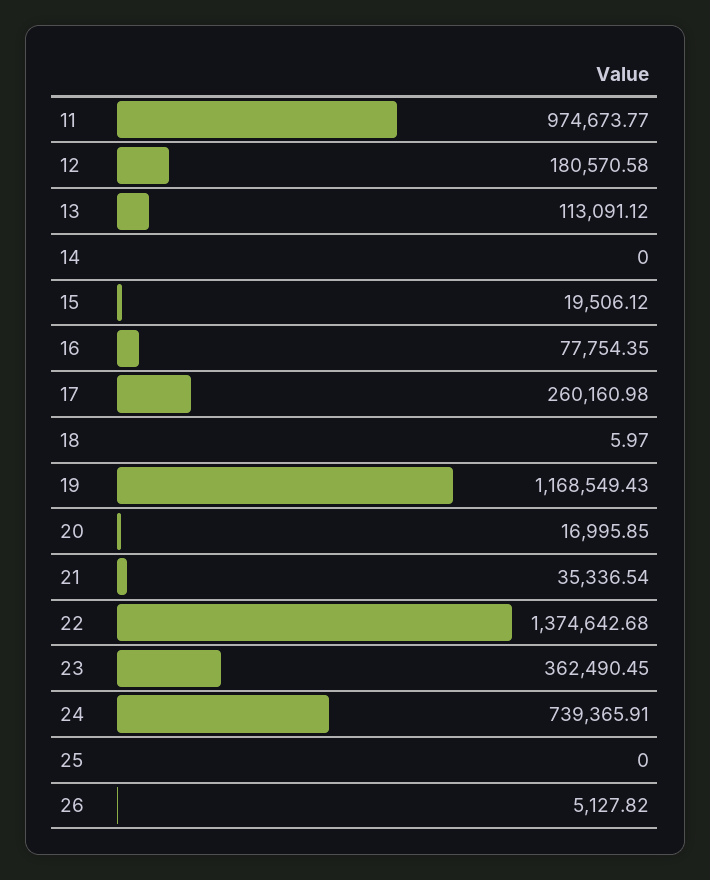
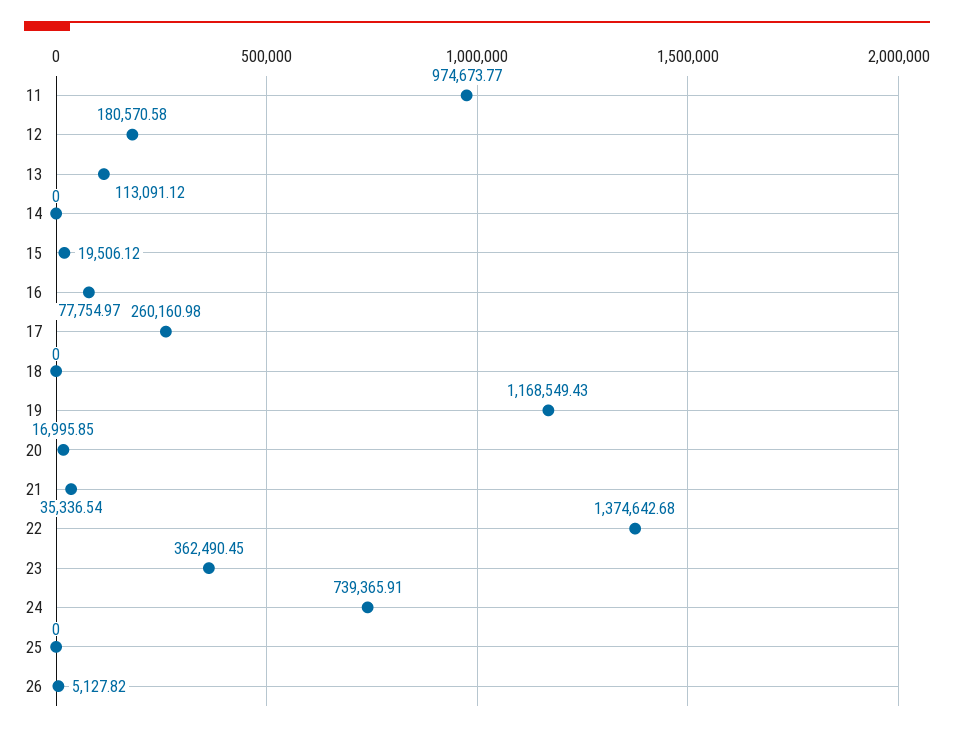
16: 77754.35 -> 77754.97
18: 5.97 -> 0

